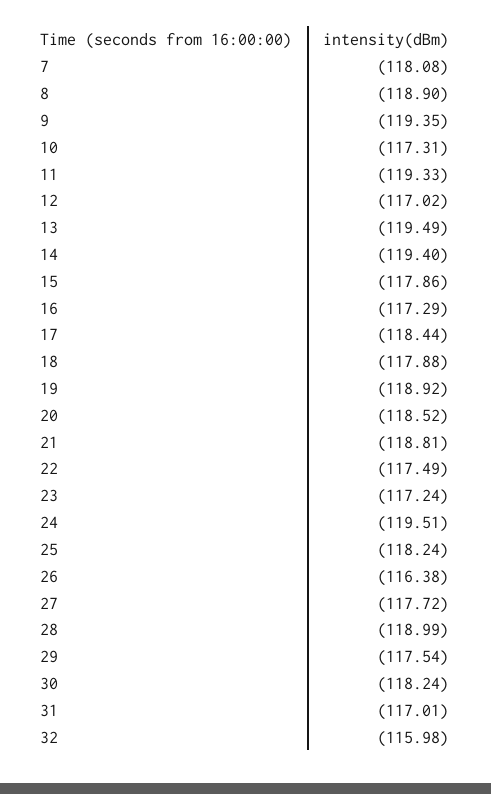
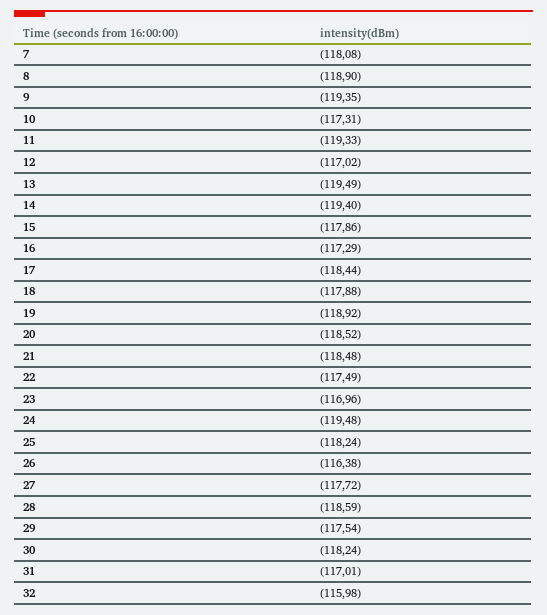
21: -118.81 -> -118.48
23: -117.24 -> -116.96
24: -119.51 -> -119.48
28: -118.99 -> -118.59

